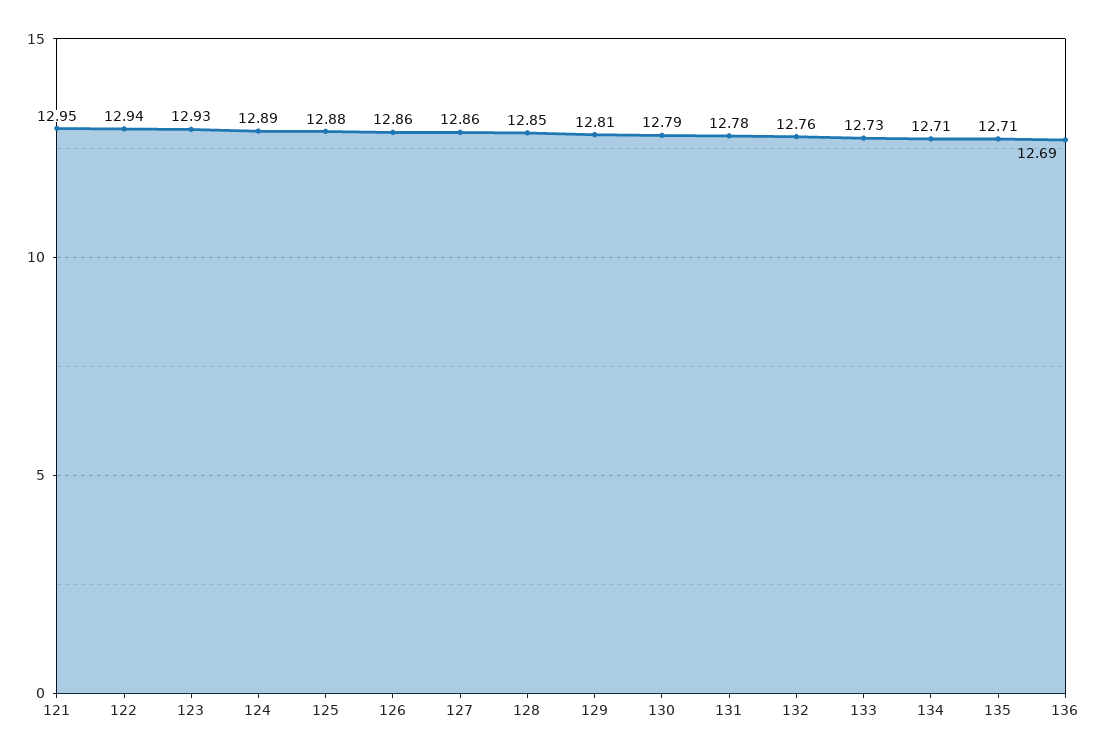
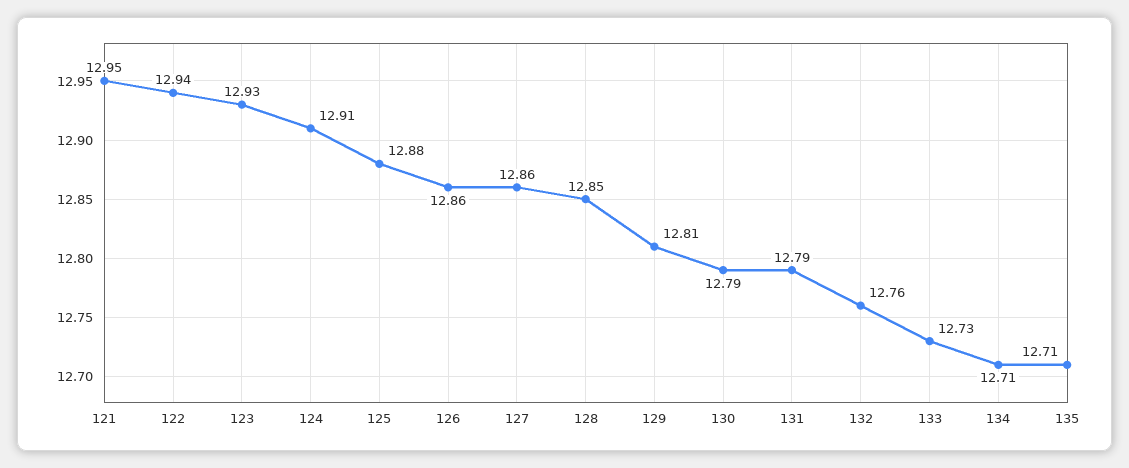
124: 12.89 -> 12.91
131: 12.78 -> 12.79
136: 12.69 -> none

